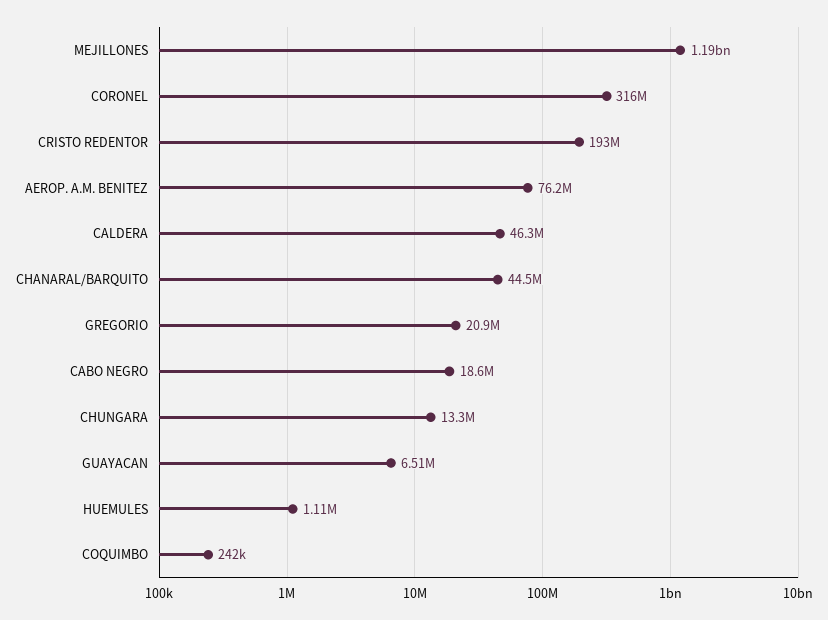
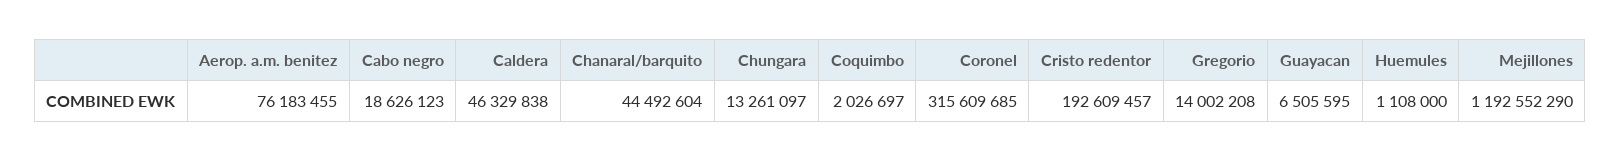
GREGORIO: 20900000 -> 14002208
COQUIMBO: 242000 -> 2026697

